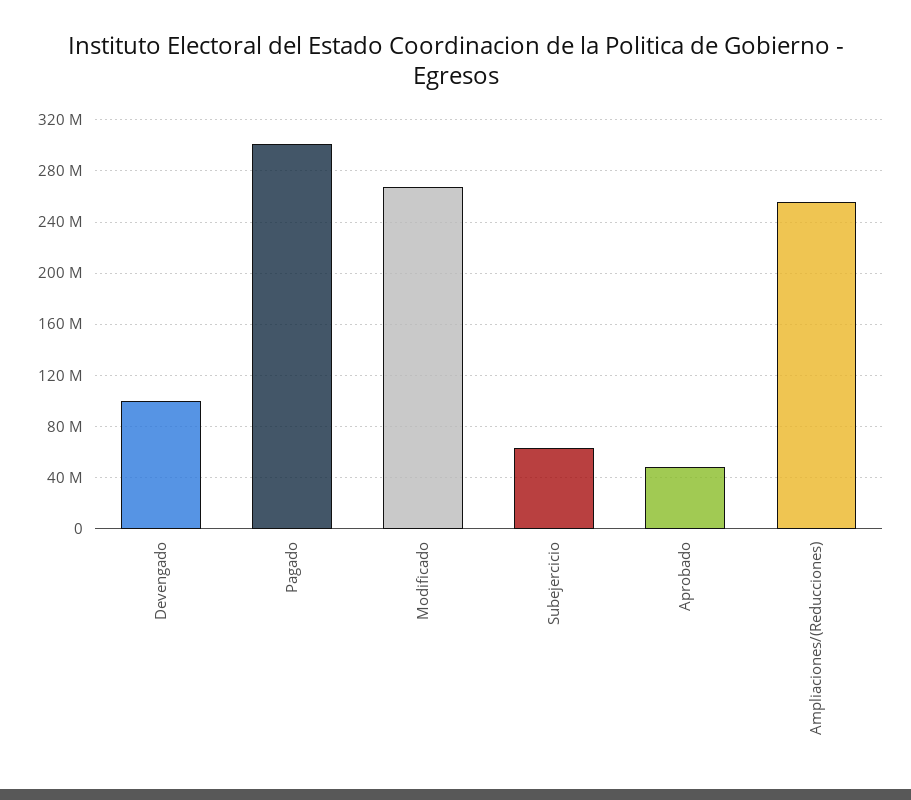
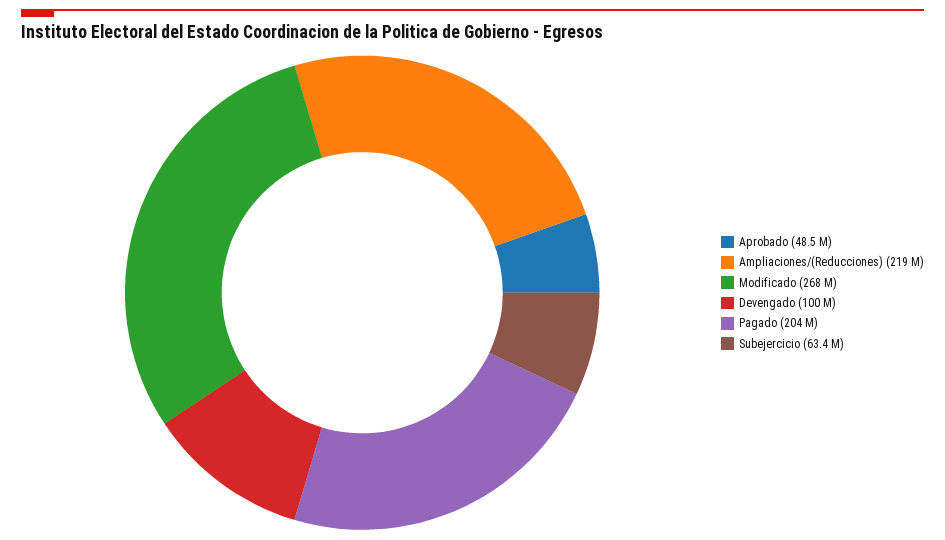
Pagado: 300000000 -> 204000000
Ampliaciones/(Reducciones): 255000000 -> 219000000

